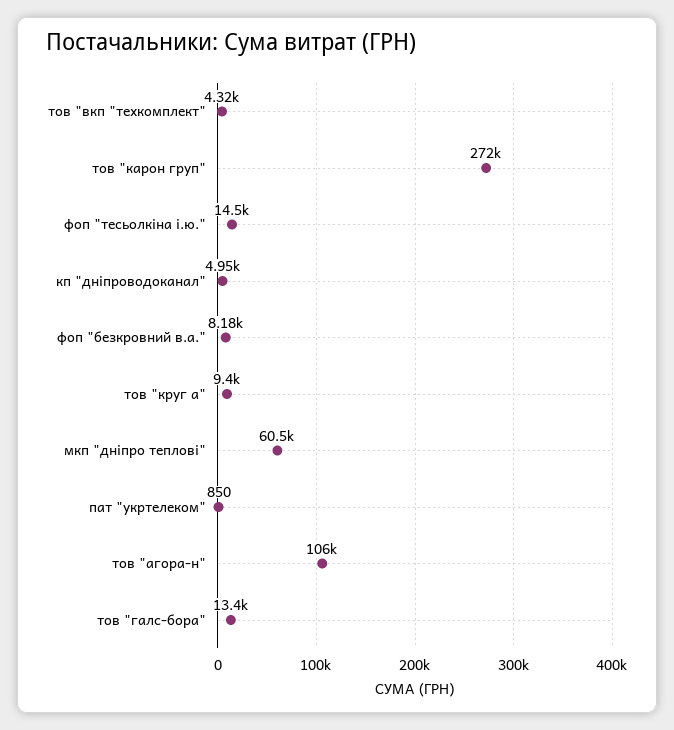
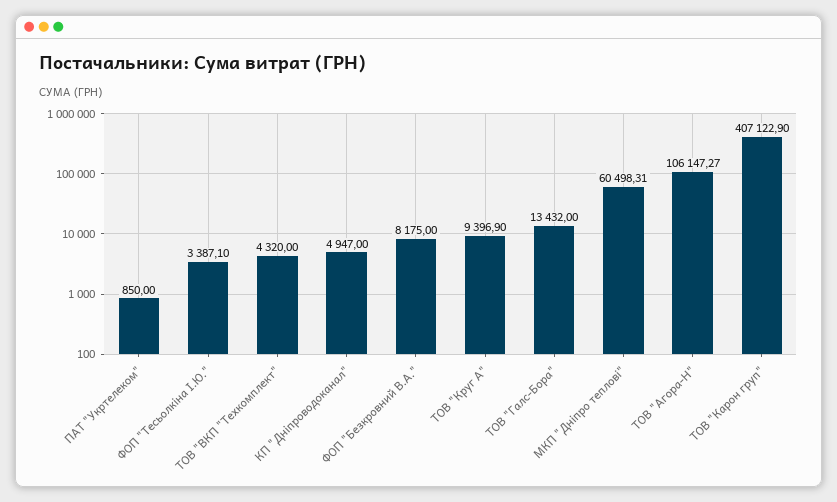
тов "карон груп": 272000 -> 407122.9
фоп "тесьолкіна і.ю.": 14500 -> 3387.1

